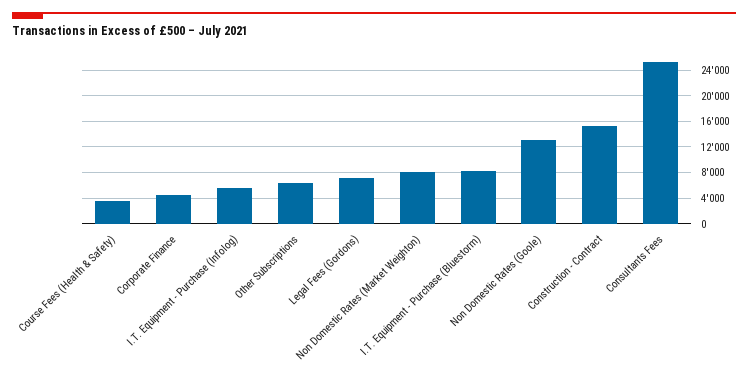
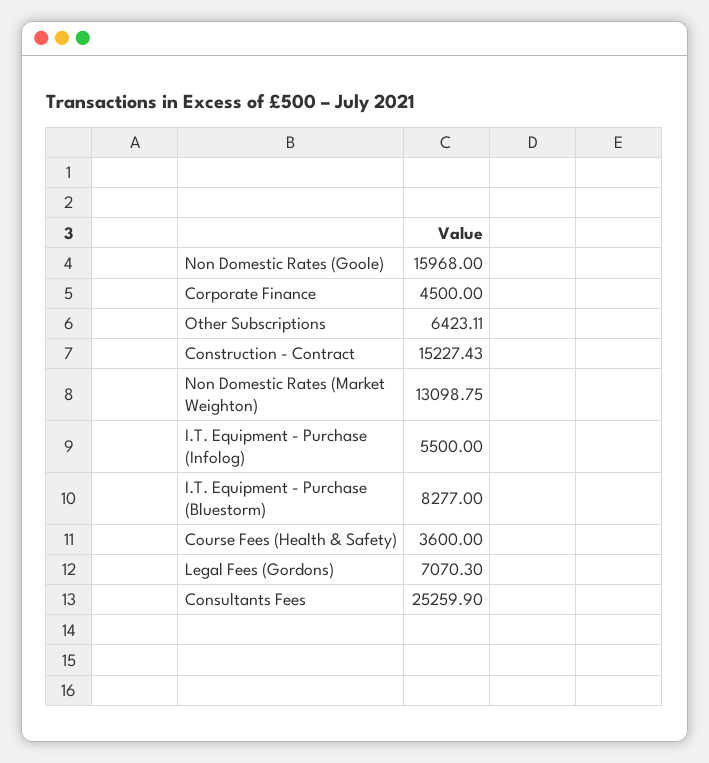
Non Domestic Rates (Market Weighton): 8000 -> 13098.75
Non Domestic Rates (Goole): 13000 -> 15968

